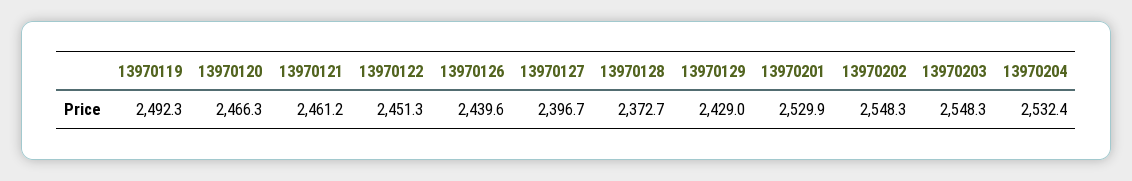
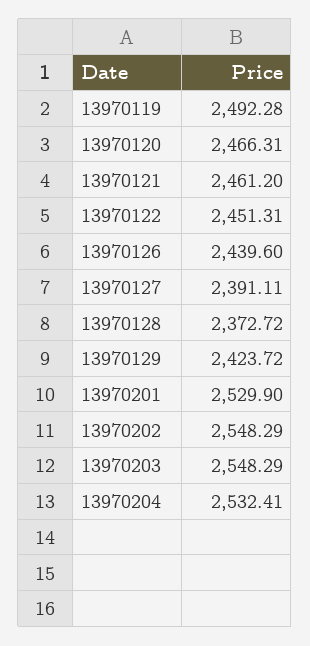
13970127: 2396.7 -> 2391.11
13970129: 2429 -> 2423.72

